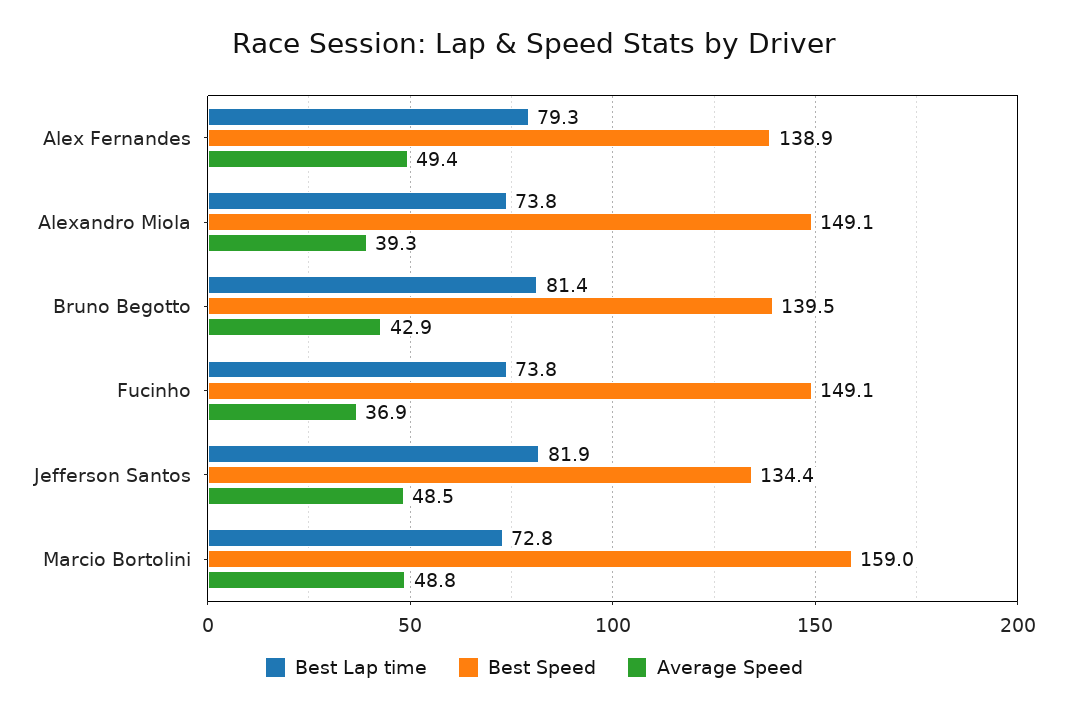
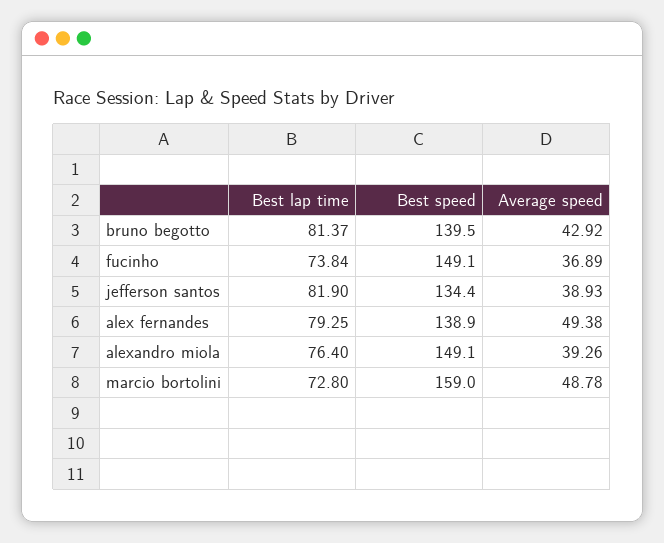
Best Lap time, Alexandro Miola: 73.8 -> 76.4
Average Speed, Jefferson Santos: 48.5 -> 38.93

